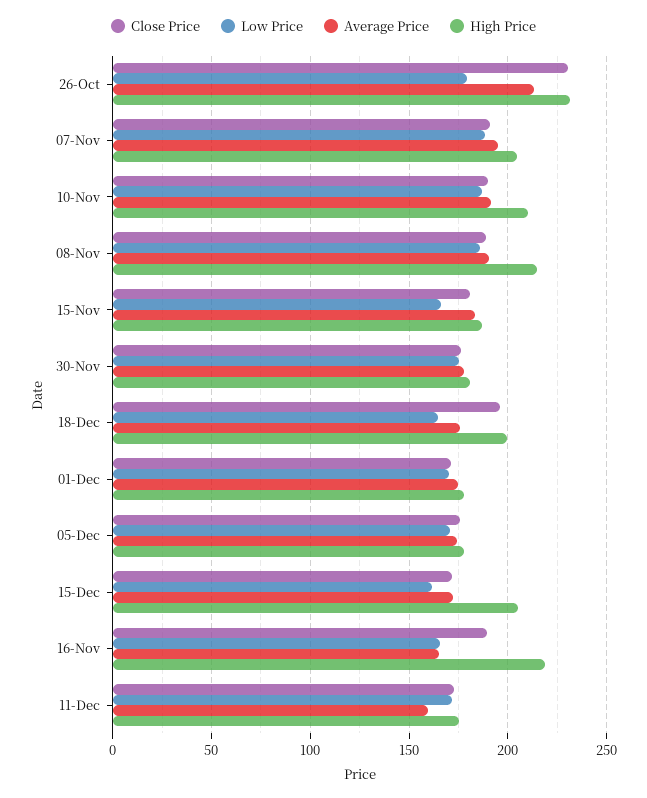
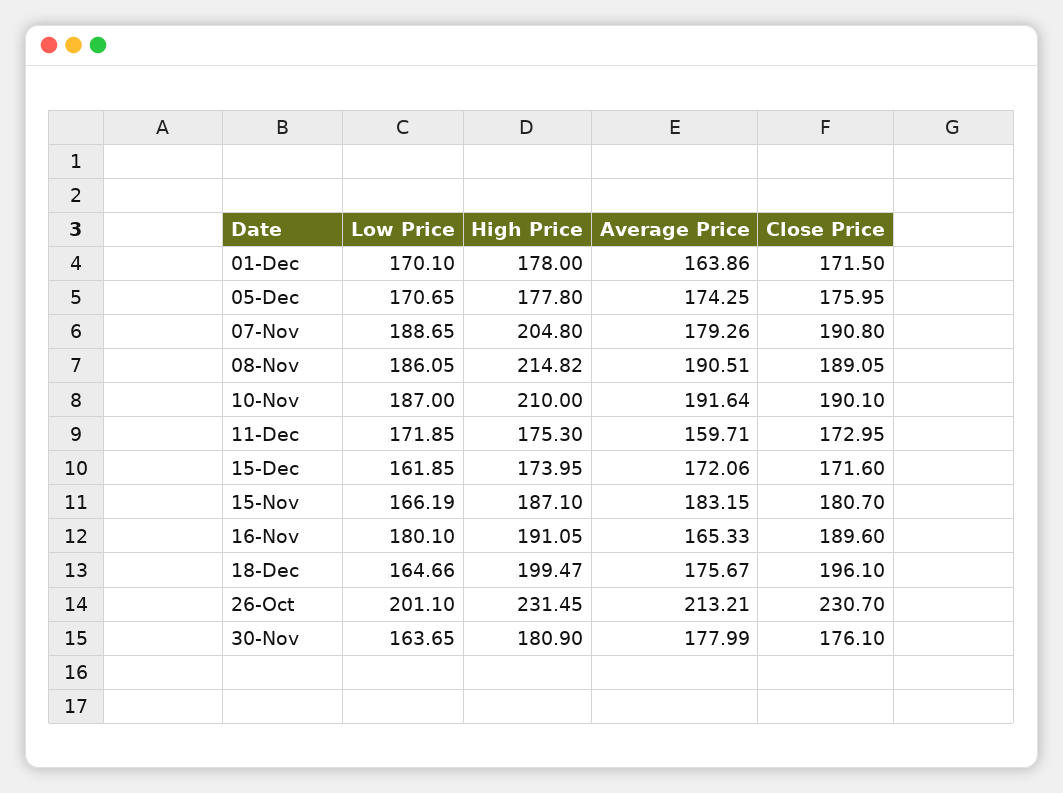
Low Price, 26-Oct: 180 -> 201.1
Average Price, 07-Nov: 195 -> 179.26
Low Price, 30-Nov: 175 -> 163.65
Average Price, 01-Dec: 175 -> 163.86
High Price, 15-Dec: 205 -> 173.95
Low Price, 16-Nov: 165 -> 180.1
High Price, 16-Nov: 220 -> 191.05

